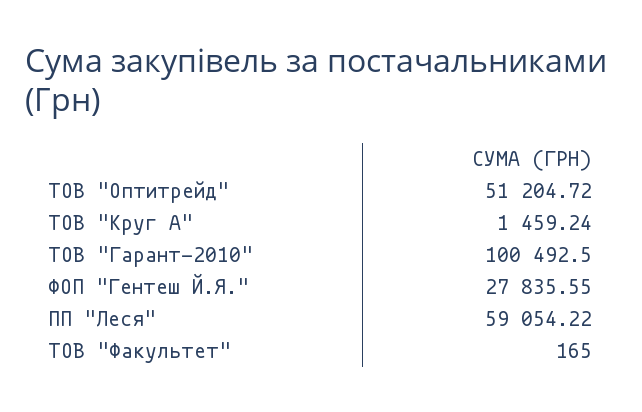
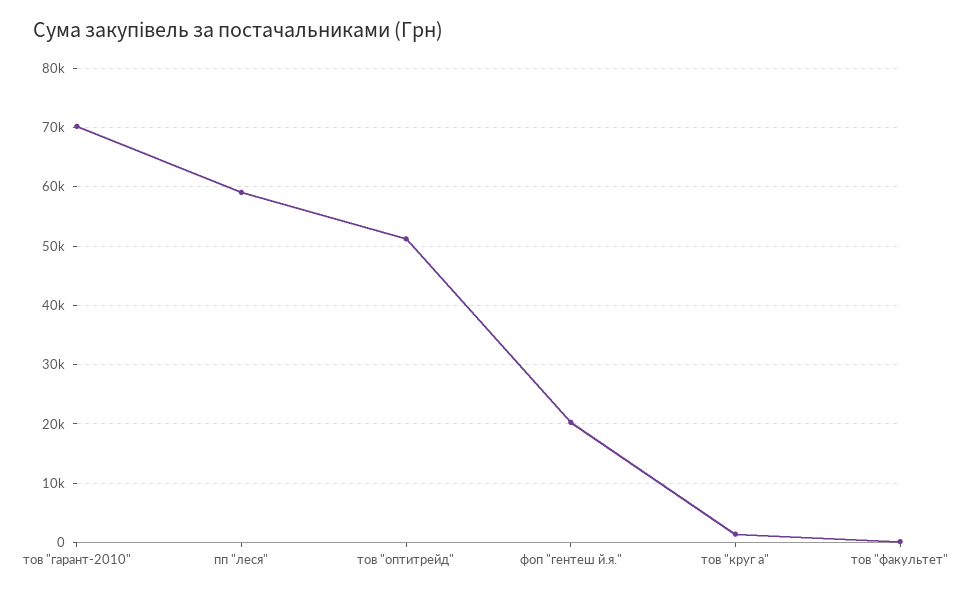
ТОВ "Гарант-2010": 100492.5 -> 70000
ФОП "Гентеш Й.Я.": 27835.55 -> 20000

